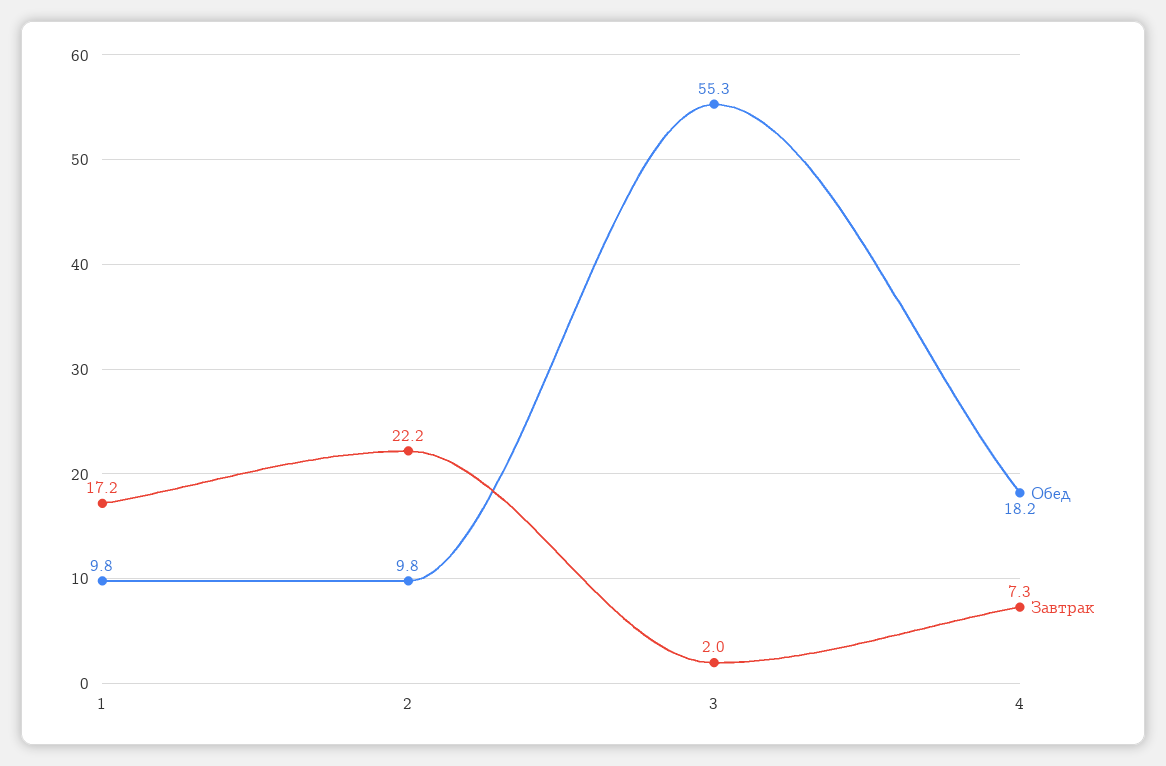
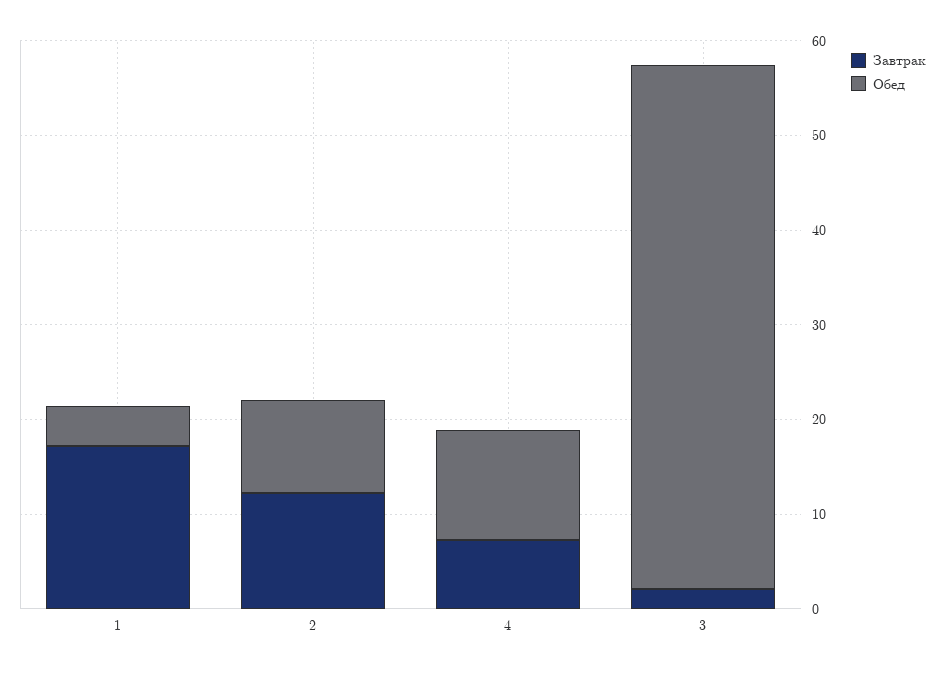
Обед, 1: 9.8 -> 4
Завтрак, 2: 22.2 -> 12
Обед, 4: 18.2 -> 12

